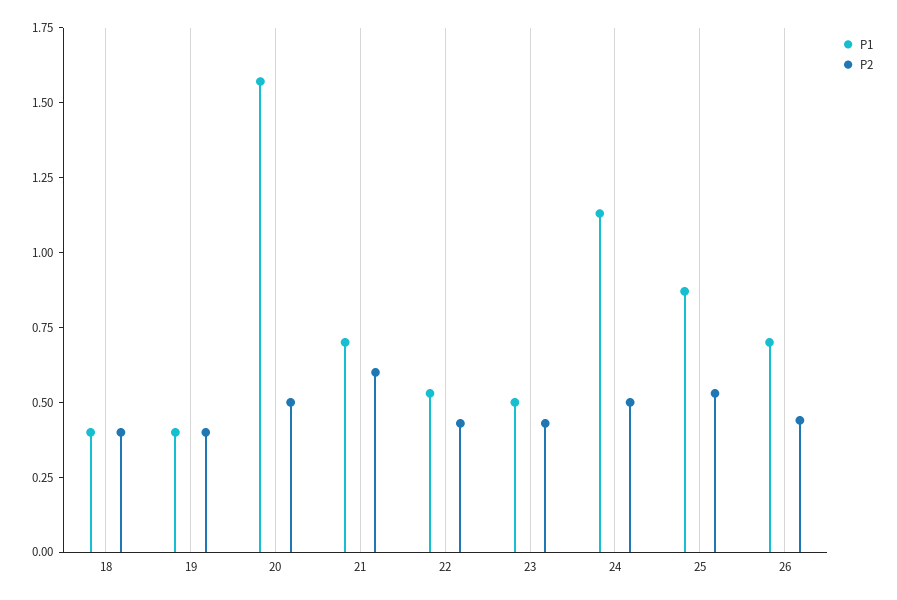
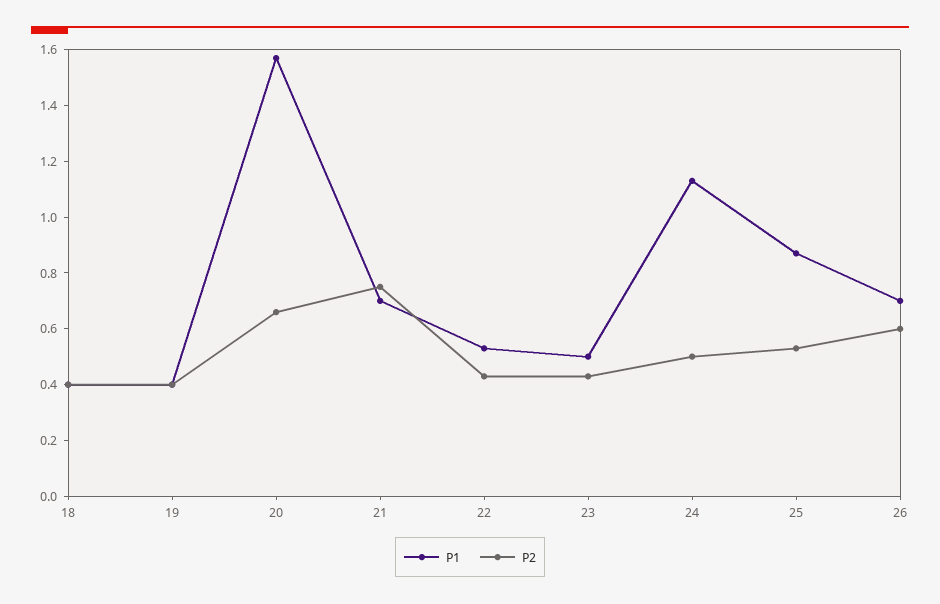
P2, 20: 0.5 -> 0.65
P2, 21: 0.6 -> 0.75
P2, 26: 0.45 -> 0.6

